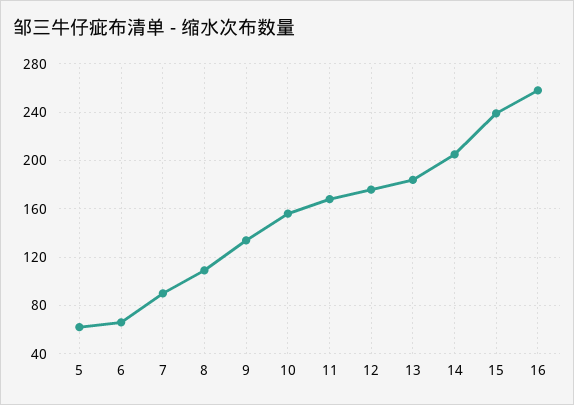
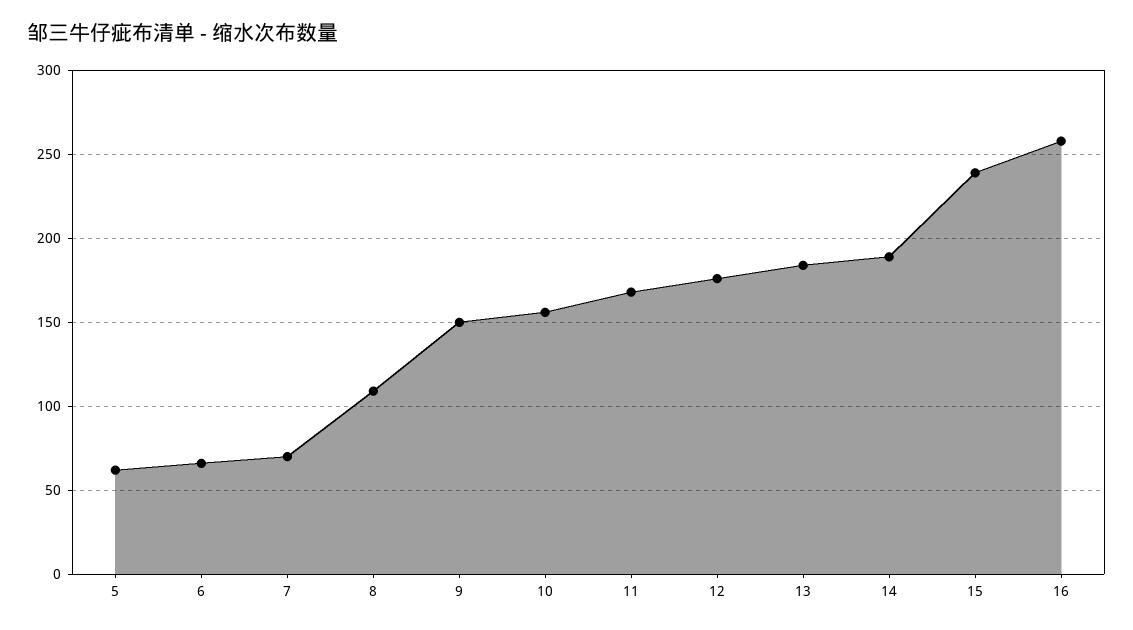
7: 90 -> 70
9: 135 -> 150
14: 205 -> 190

